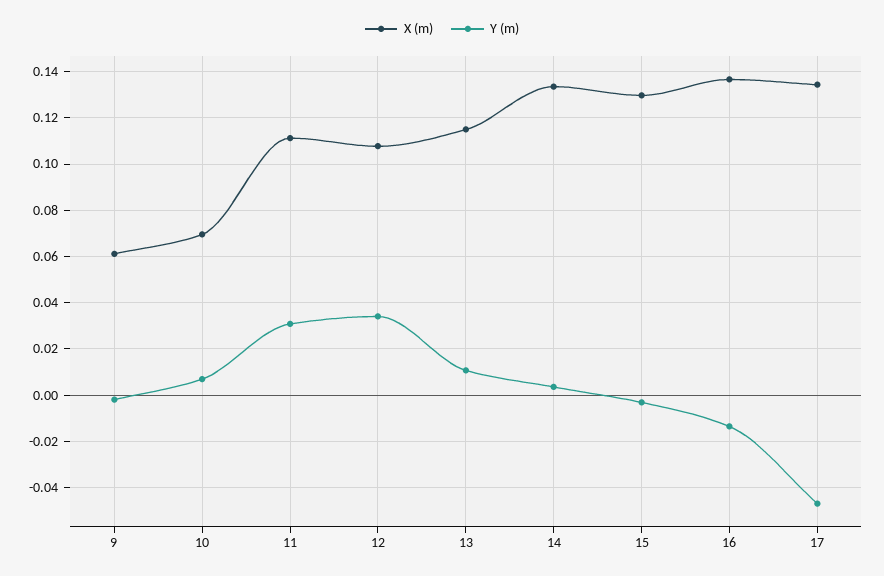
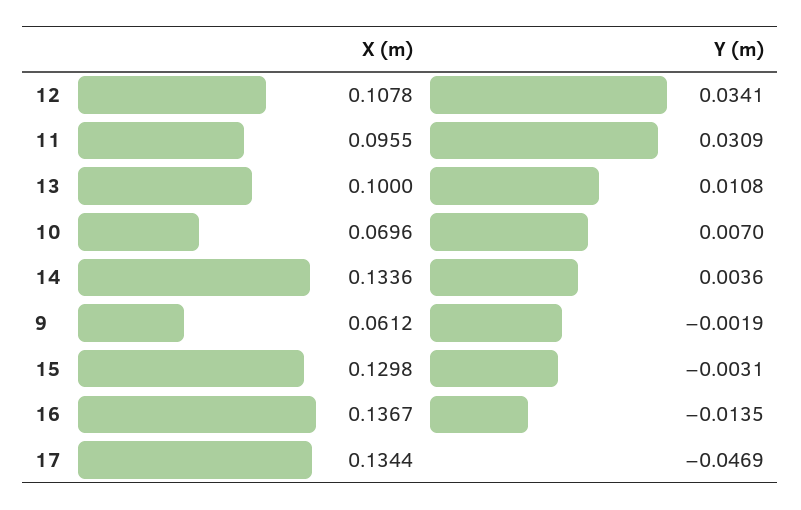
X (m), 11: 0.11 -> 0.0955
X (m), 13: 0.115 -> 0.1

